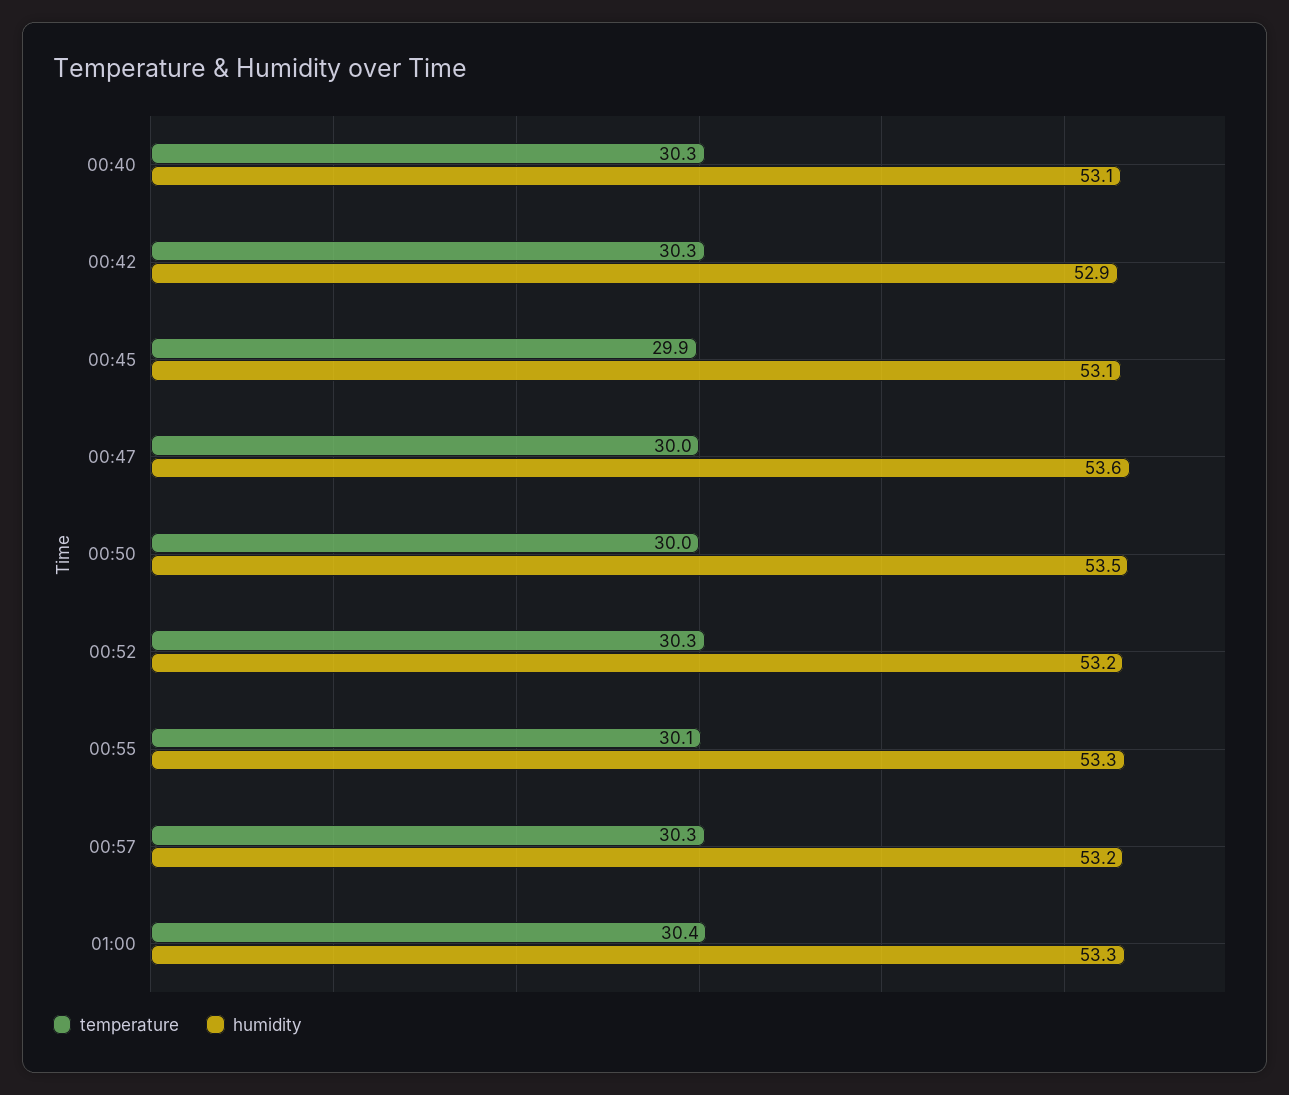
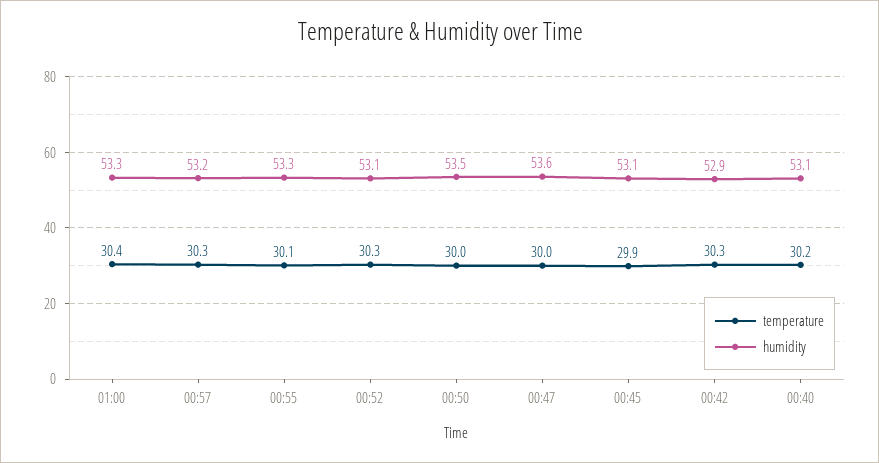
temperature, 00:40: 30.3 -> 30.2
humidity, 00:52: 53.2 -> 53.1

